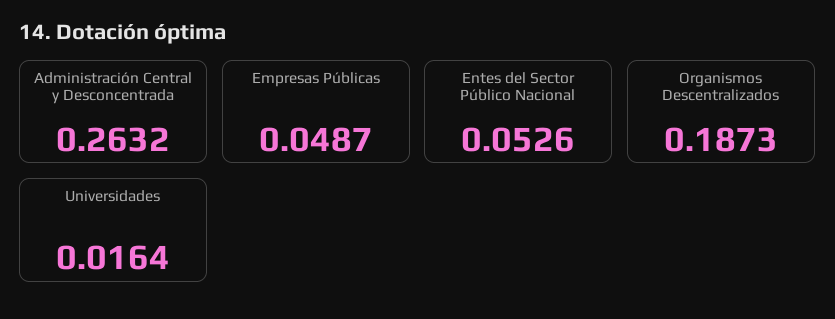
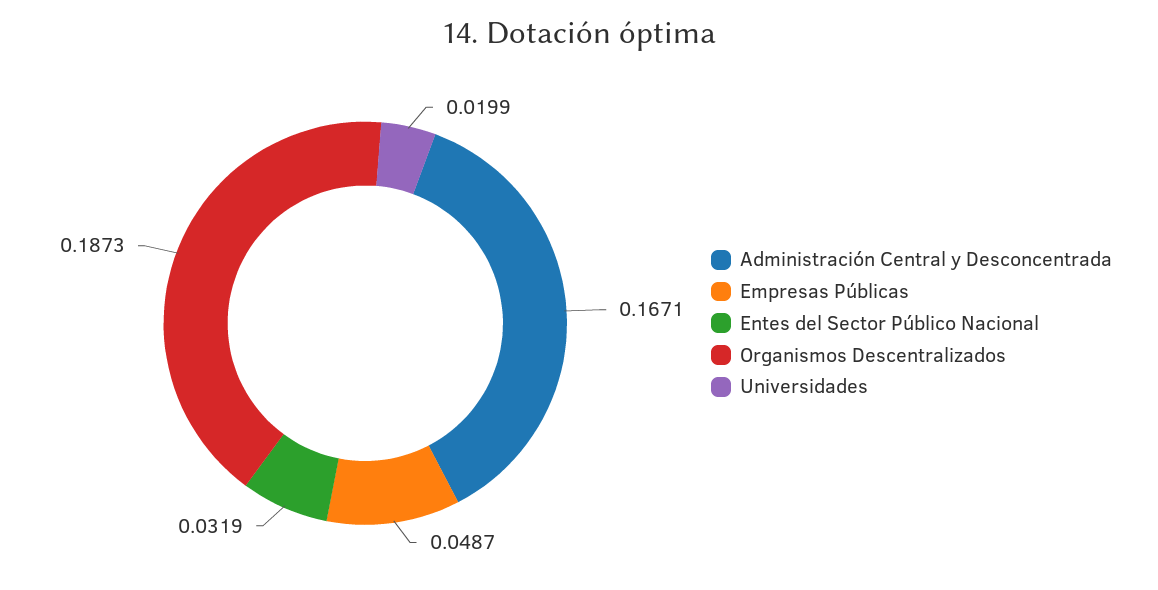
Administración Central y Desconcentrada: 0.2632 -> 0.1671
Entes del Sector Público Nacional: 0.0526 -> 0.0319
Universidades: 0.0164 -> 0.0199

